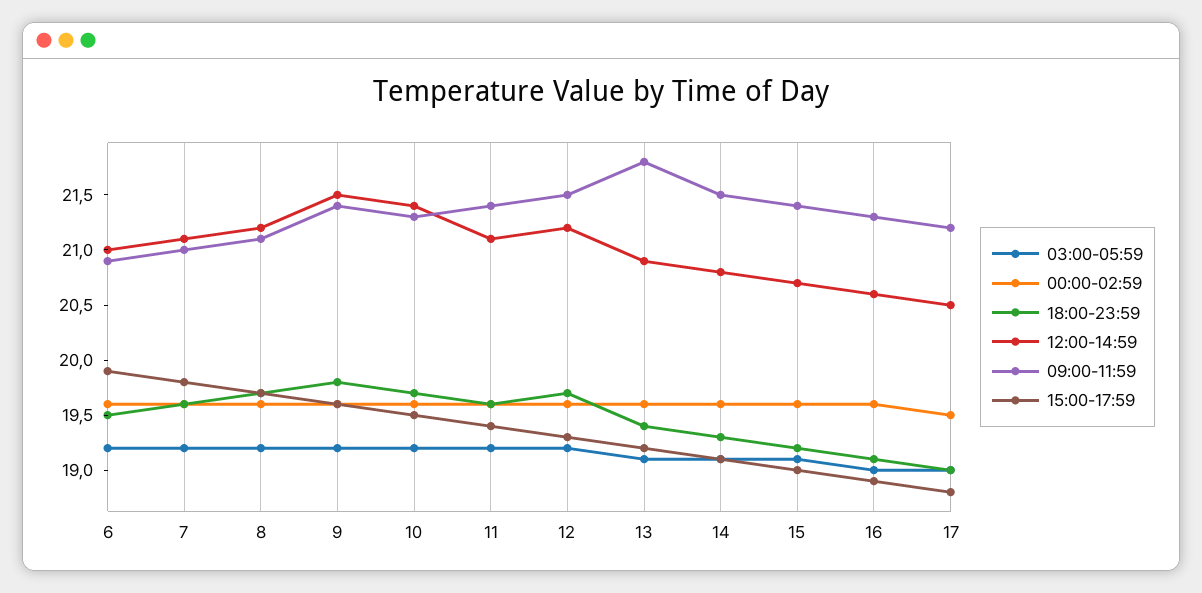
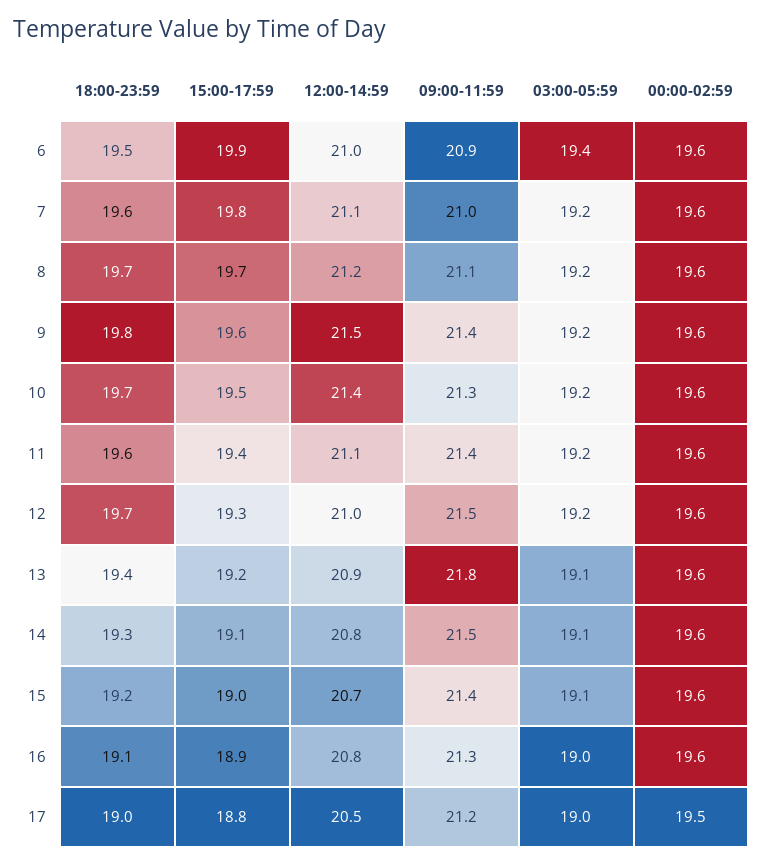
03:00-05:59, 6: 19.2 -> 19.4
12:00-14:59, 12: 21.2 -> 21
12:00-14:59, 16: 20.6 -> 20.8

